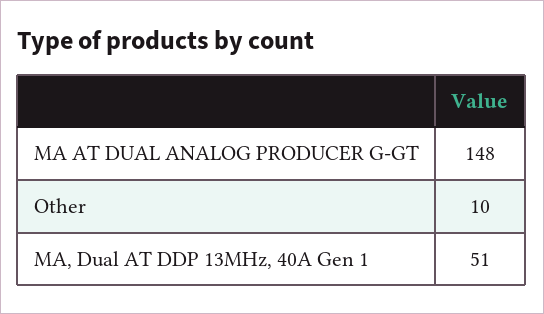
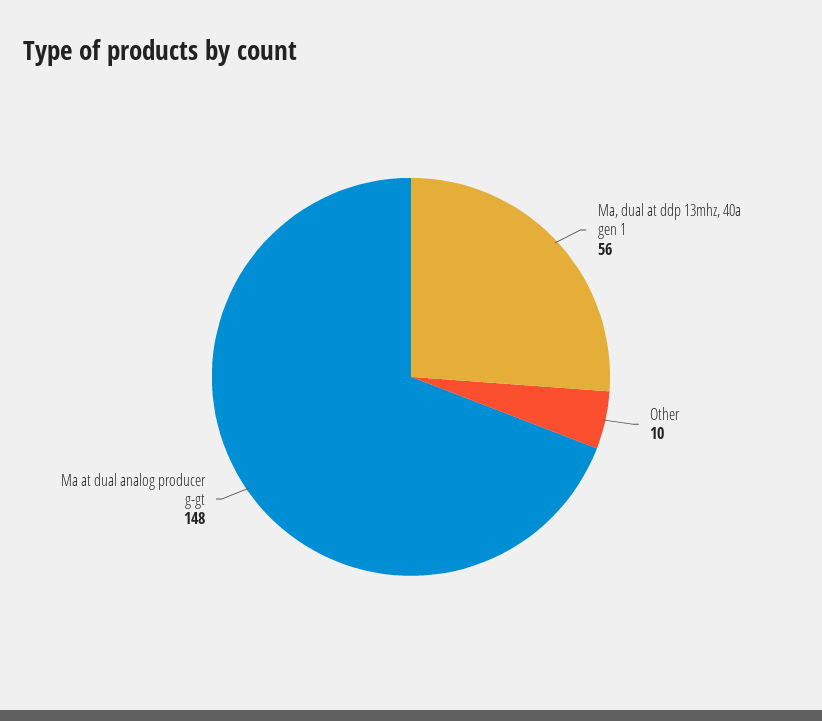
MA, Dual AT DDP 13MHz, 40A Gen 1: 51 -> 56

